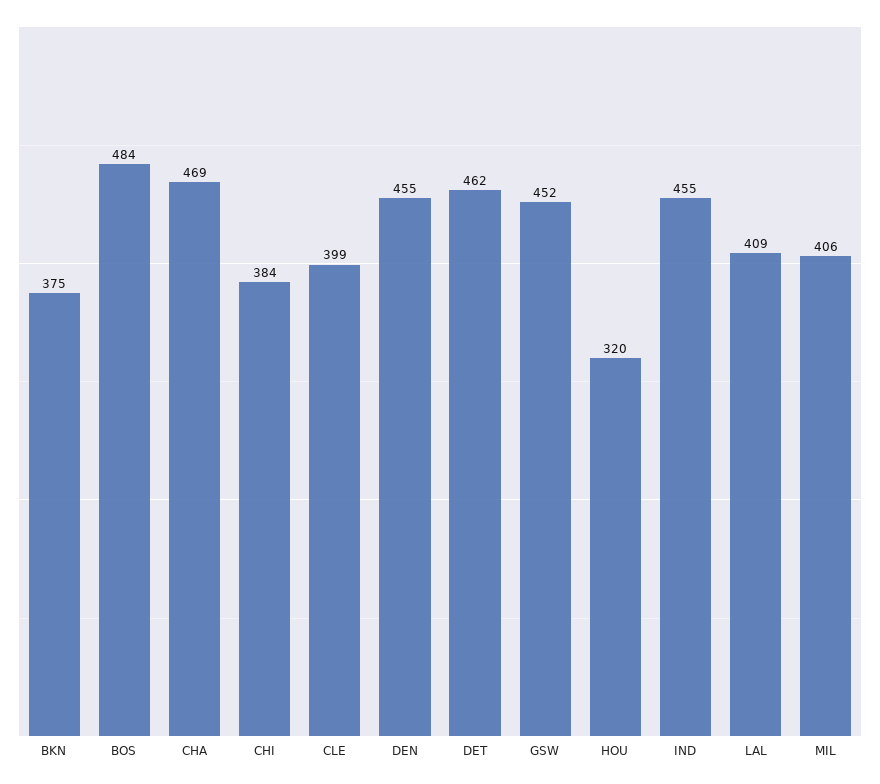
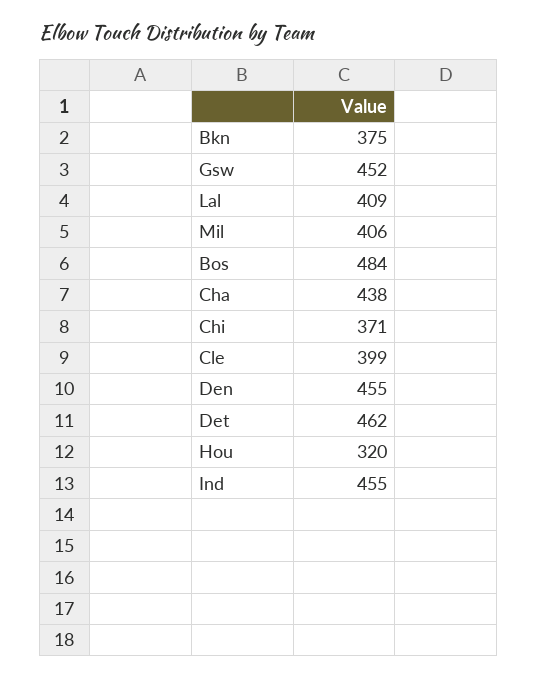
CHA: 469 -> 438
CHI: 384 -> 371

